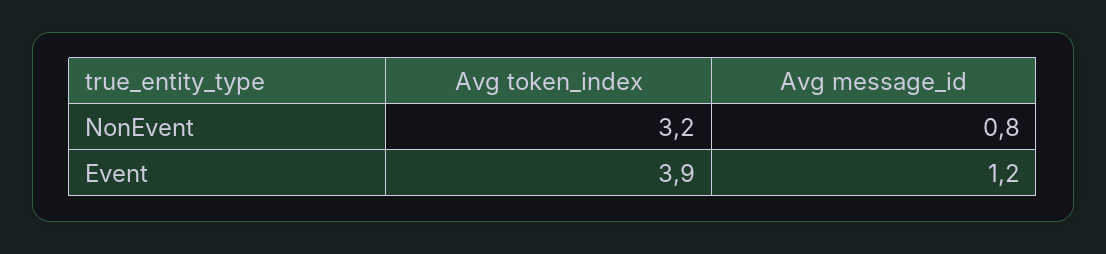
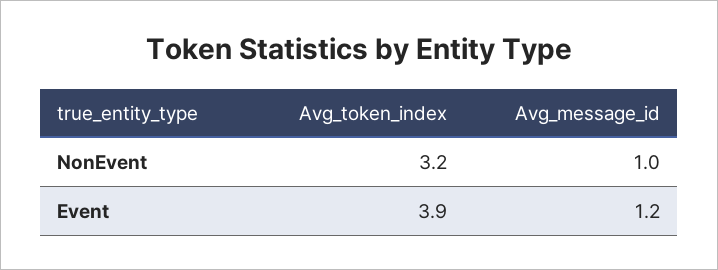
Avg message_id, NonEvent: 0.8 -> 1

